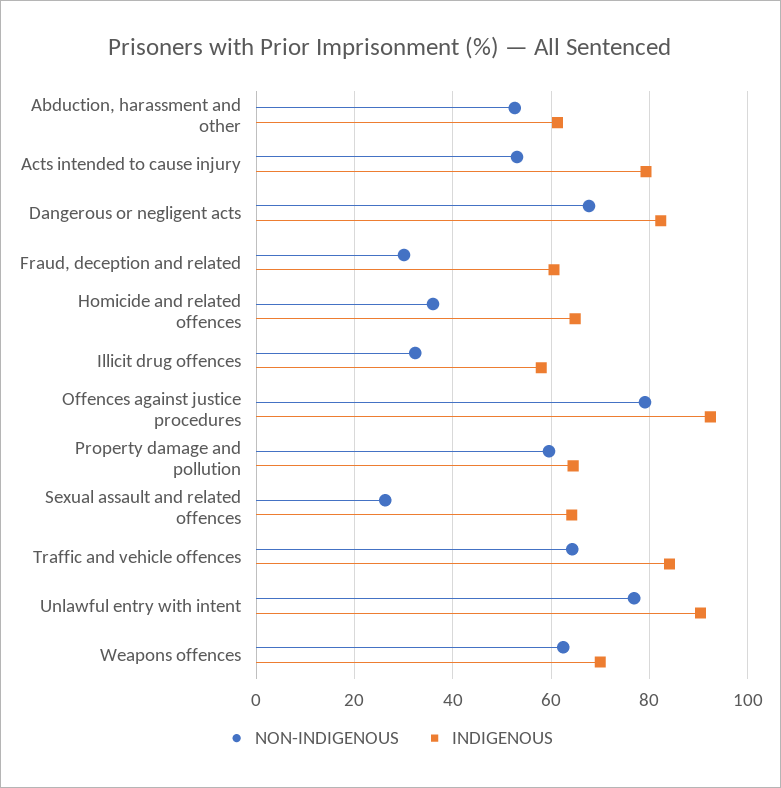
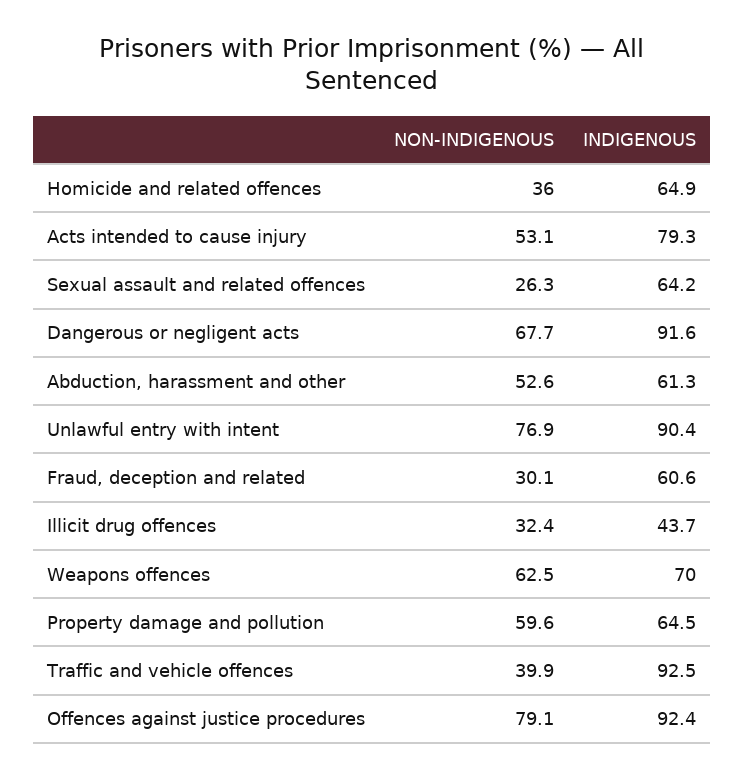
INDIGENOUS, Dangerous or negligent acts: 82 -> 91.6
INDIGENOUS, Illicit drug offences: 58 -> 43.7
NON-INDIGENOUS, Traffic and vehicle offences: 64 -> 39.9
INDIGENOUS, Traffic and vehicle offences: 84 -> 92.5

